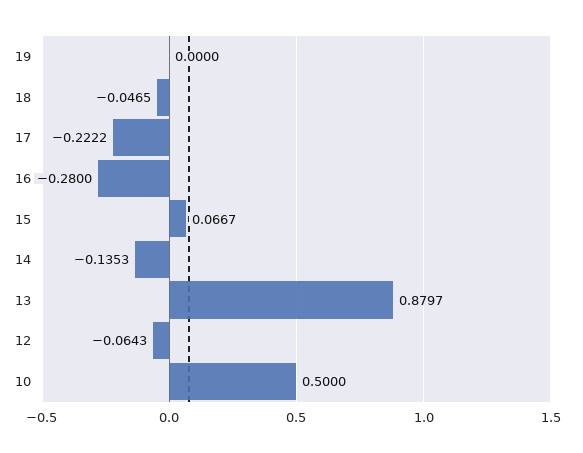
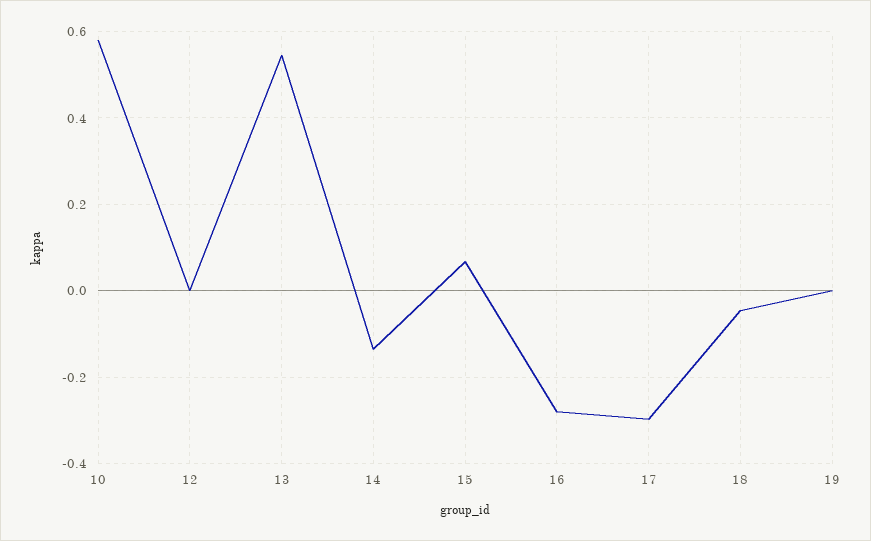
17: -0.2222 -> -0.3
13: 0.8797 -> 0.54
12: -0.0643 -> 0
10: 0.5 -> 0.58

